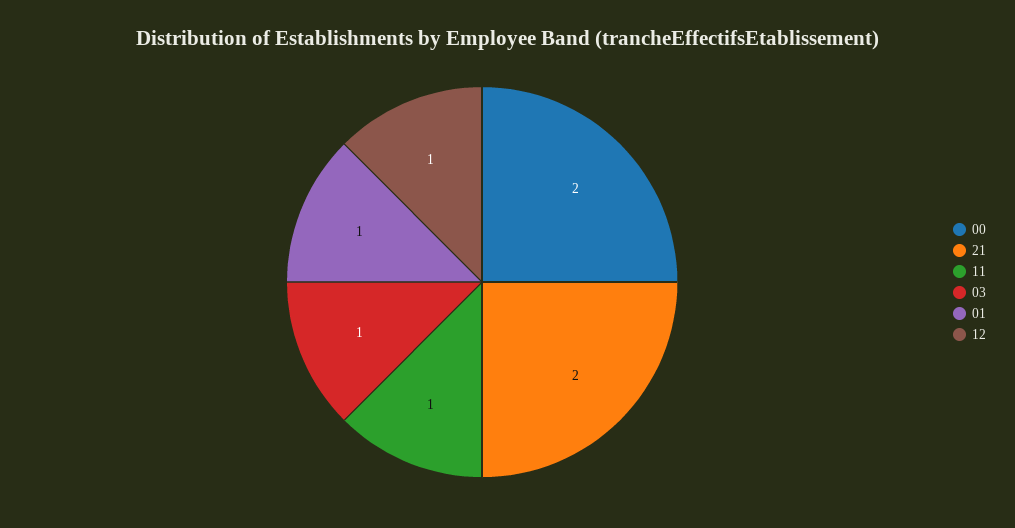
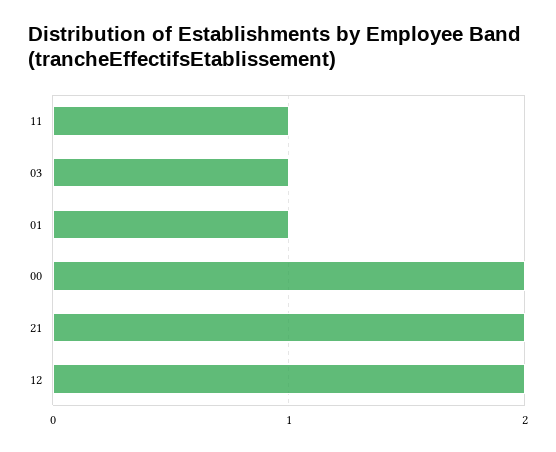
12: 1 -> 2

